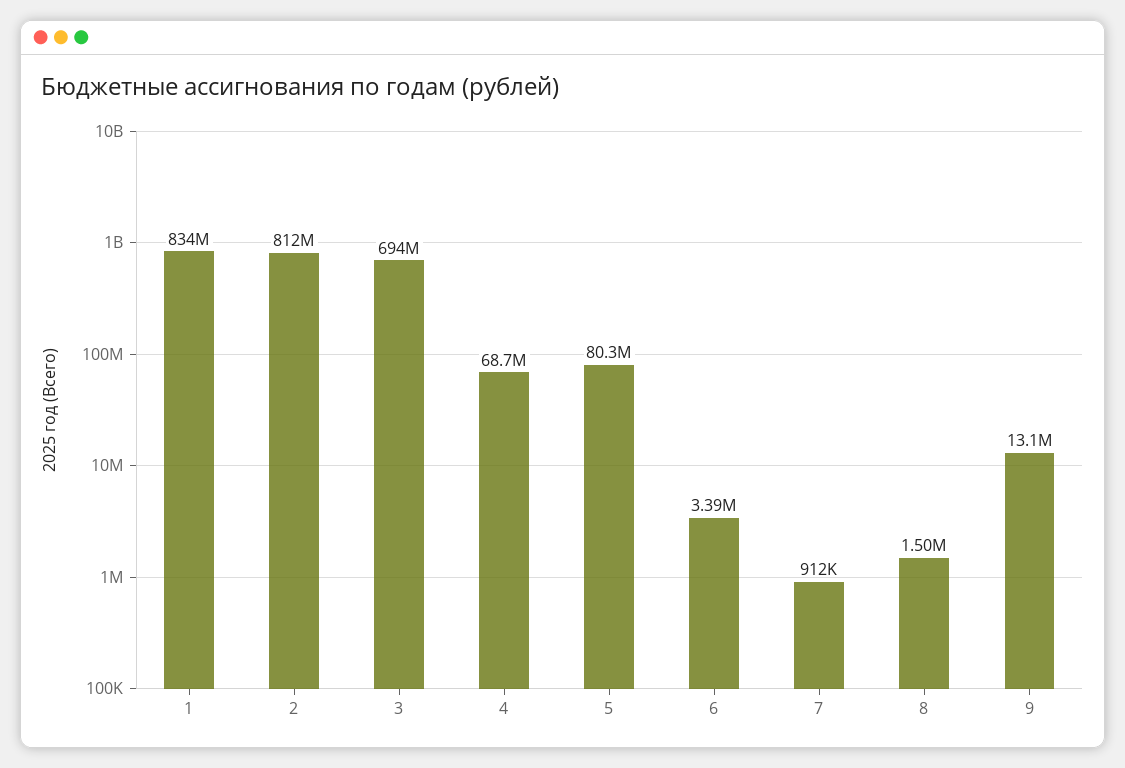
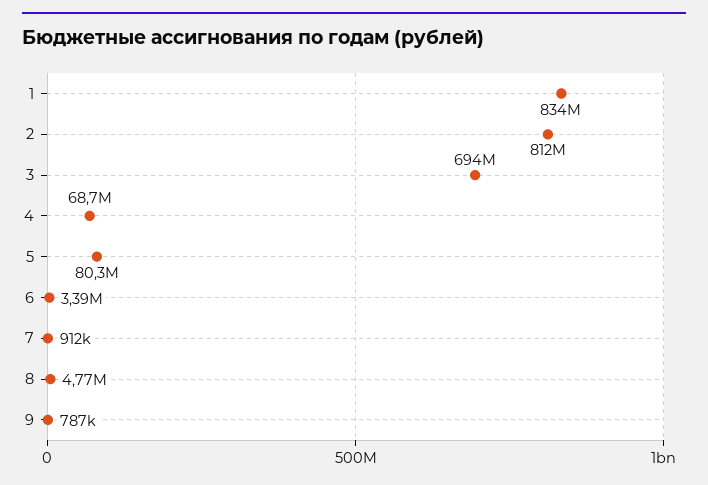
8: 1500000 -> 4770000
9: 13100000 -> 787000

